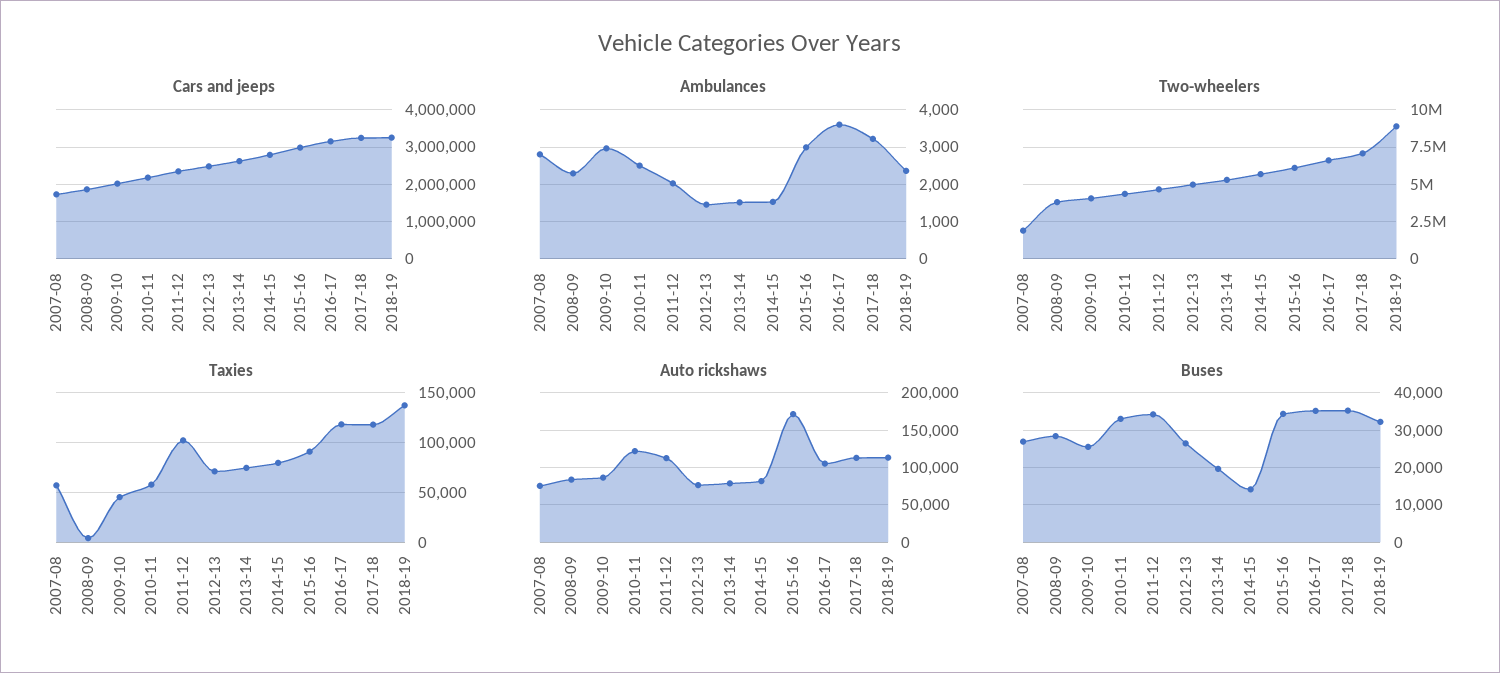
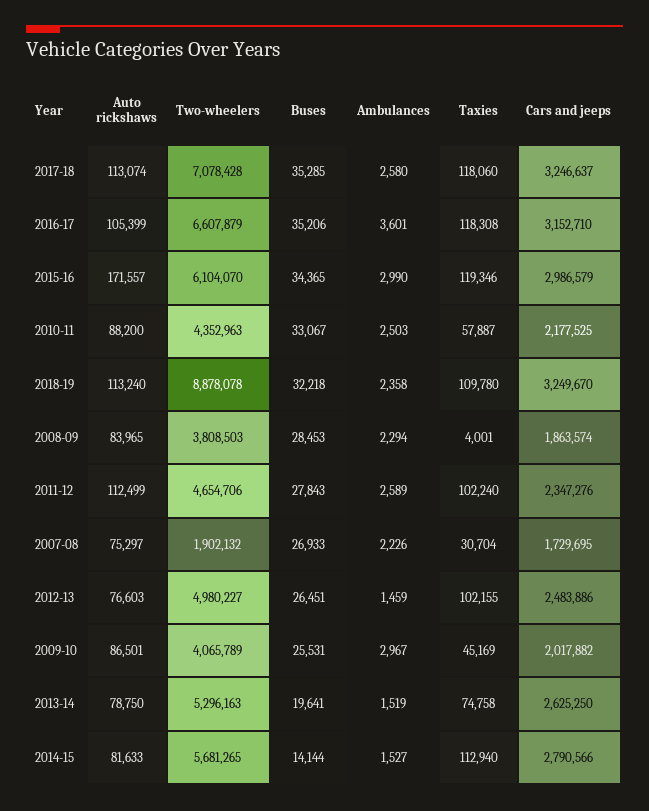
Ambulances, 2007-08: 2800 -> 2226
Ambulances, 2011-12: 2000 -> 2589
Ambulances, 2017-18: 3200 -> 2580
Taxies, 2007-08: 60000 -> 30704
Taxies, 2012-13: 70000 -> 102155
Taxies, 2014-15: 80000 -> 112940
Taxies, 2015-16: 90000 -> 119346
Taxies, 2018-19: 140000 -> 109780
Auto rickshaws, 2010-11: 120000 -> 88200
Buses, 2011-12: 34000 -> 27843

